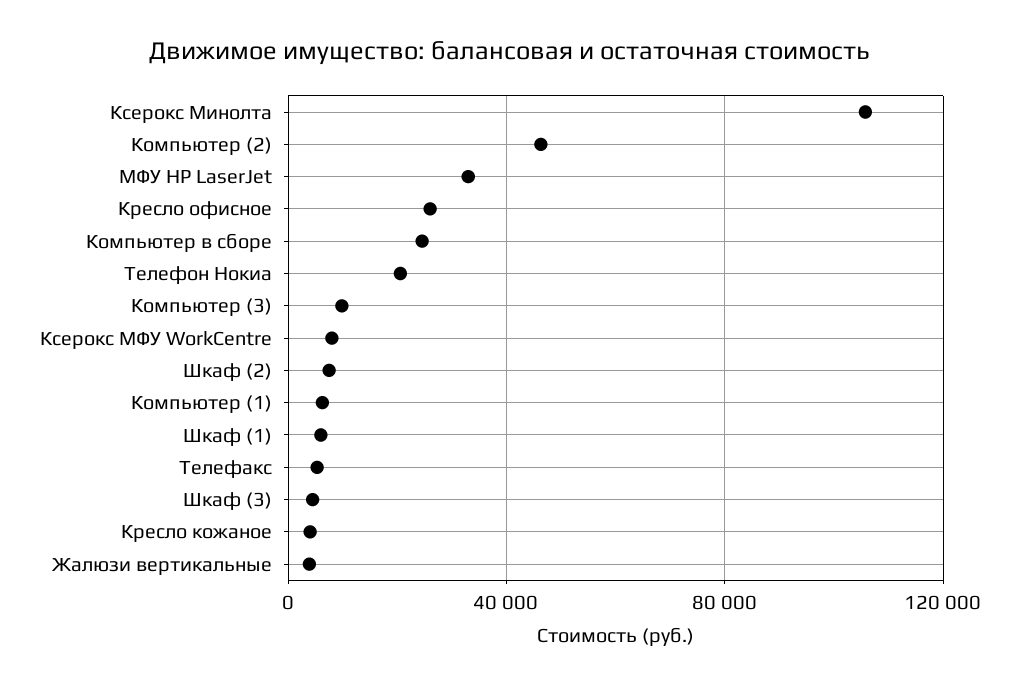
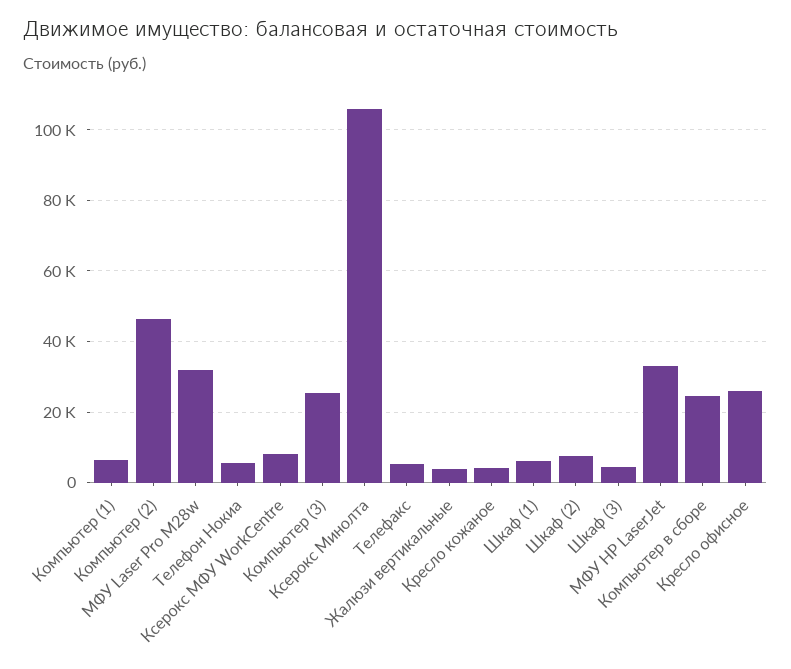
Телефон Нокиа: 20000 -> 6000
Компьютер (3): 10000 -> 26000
МФУ Laser Pro M28w: none -> 32000

